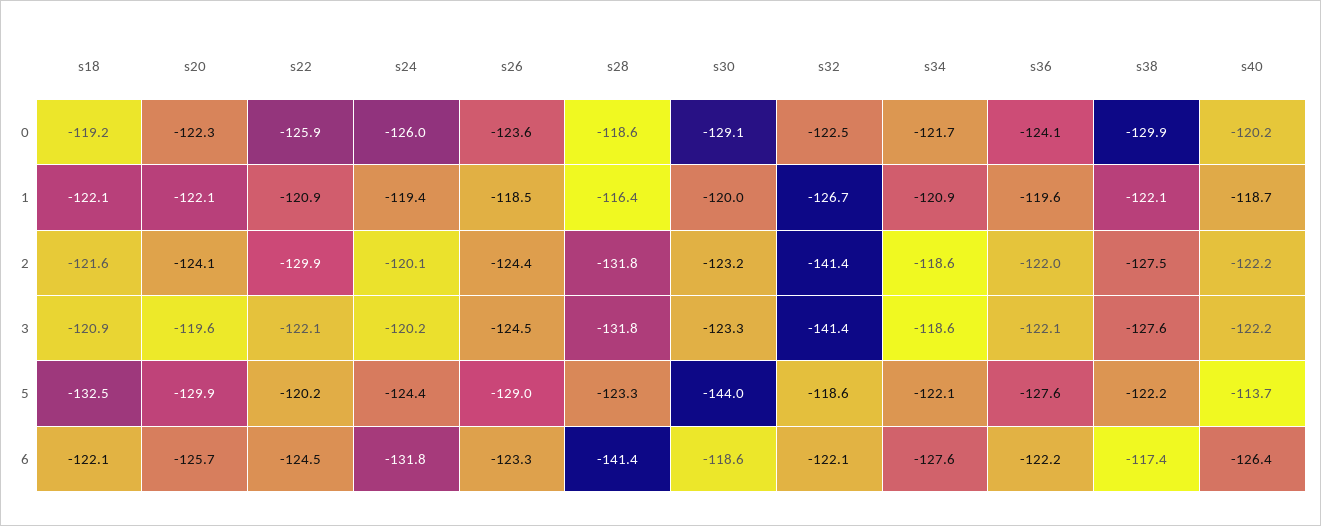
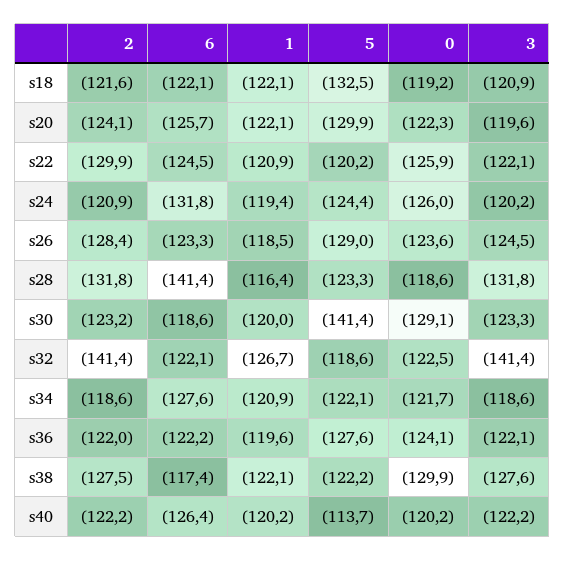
s40, 1: -118.7 -> -120.2
s24, 2: -120.1 -> -120.9
s26, 2: -124.4 -> -128.4
s30, 5: -144 -> -141.4

